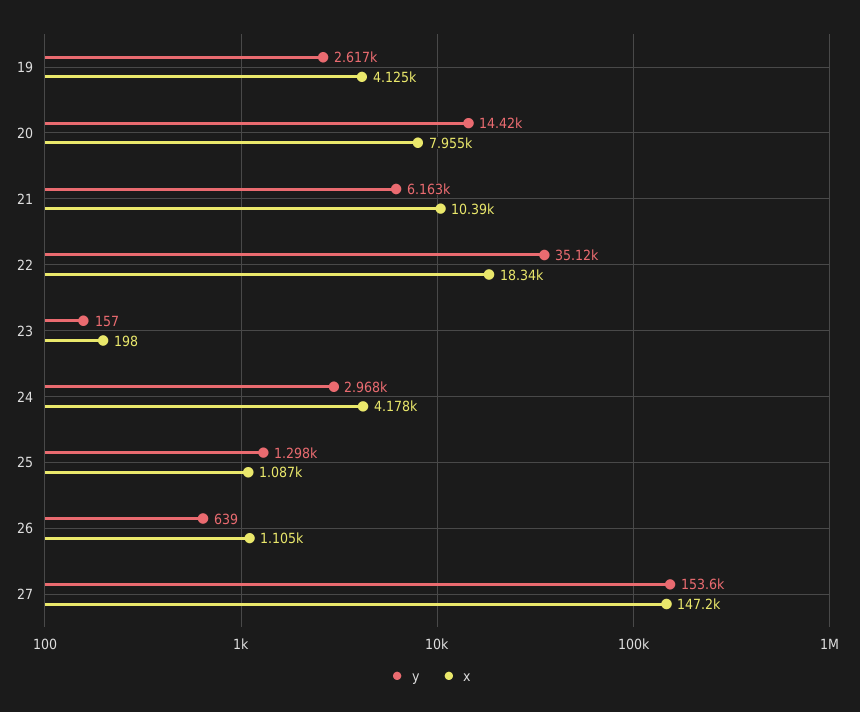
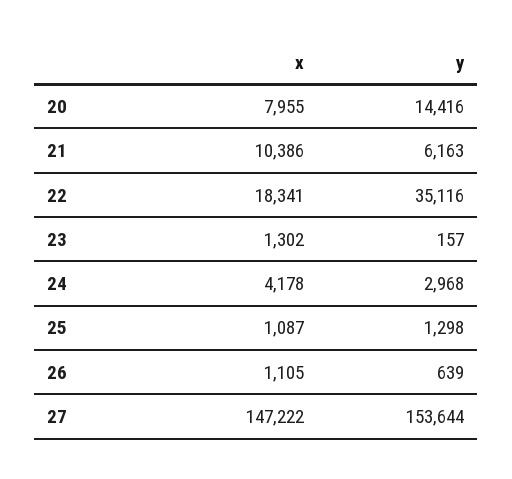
y, 19: 2617 -> none
x, 19: 4125 -> none
x, 23: 198 -> 1302

